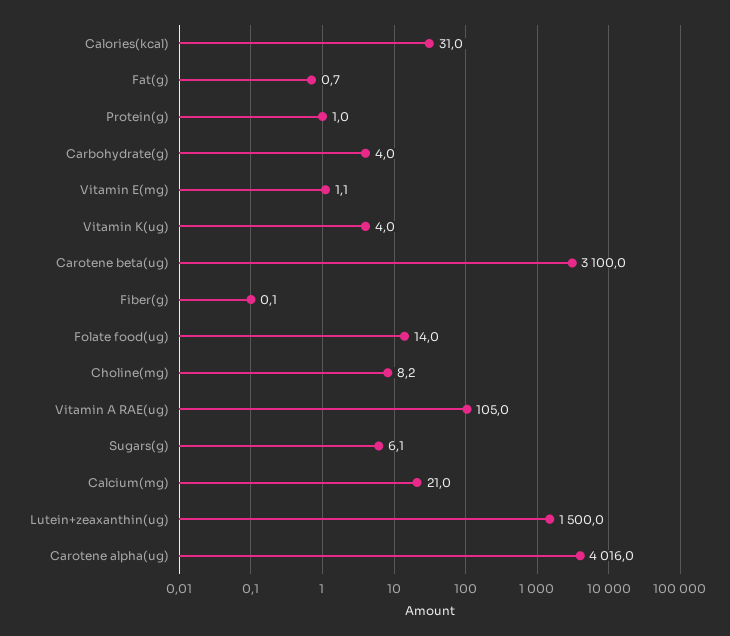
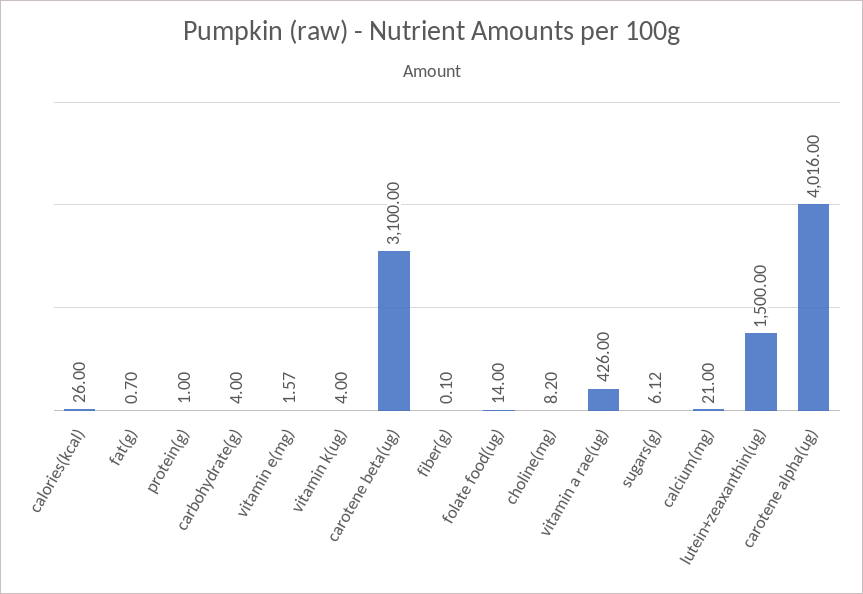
Calories(kcal): 31 -> 26
Vitamin E(mg): 1.1 -> 1.57
Vitamin A RAE(ug): 105 -> 426

